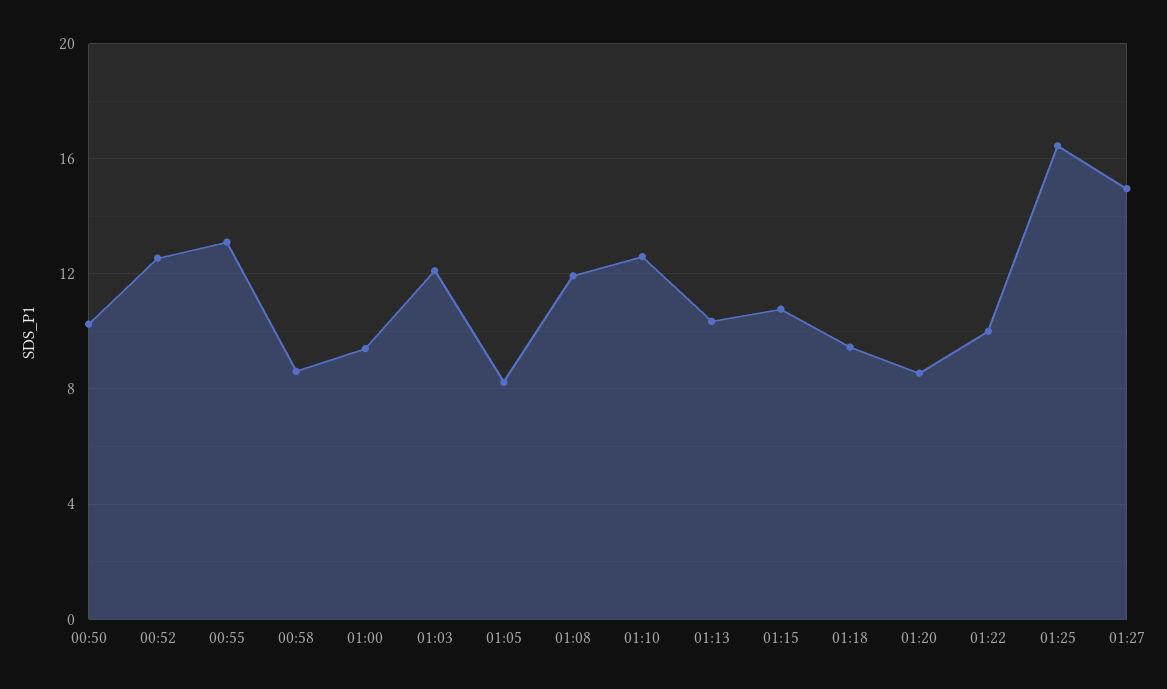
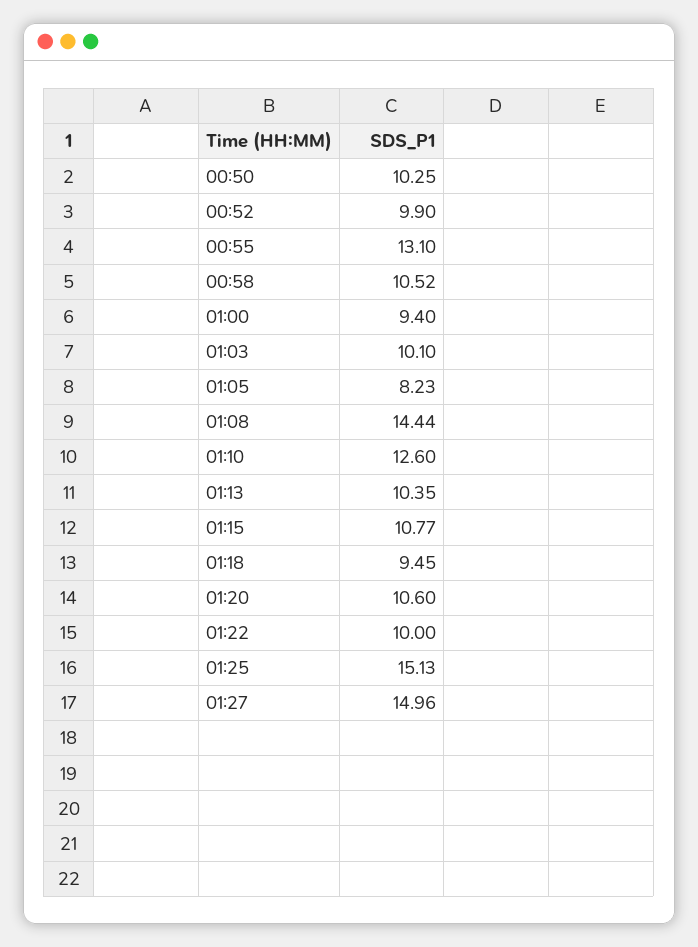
00:52: 12.5 -> 9.9
00:58: 8.5 -> 10.52
01:03: 12 -> 10.1
01:08: 12 -> 14.44
01:20: 8.5 -> 10.6
01:25: 16.5 -> 15.13

